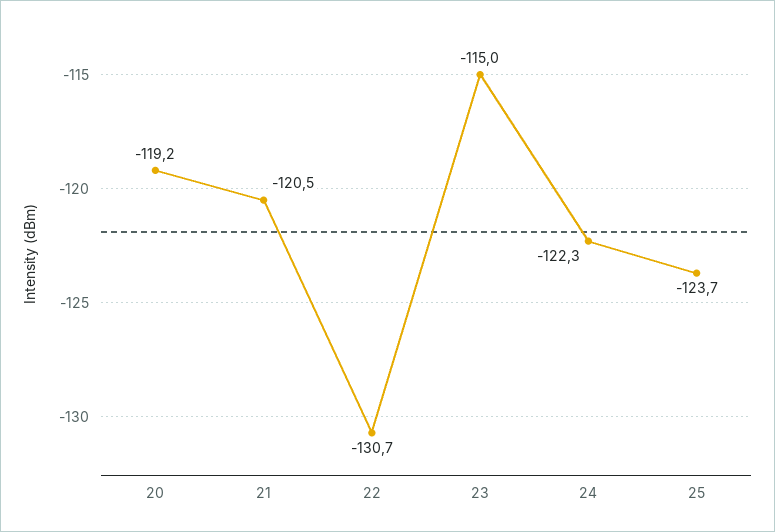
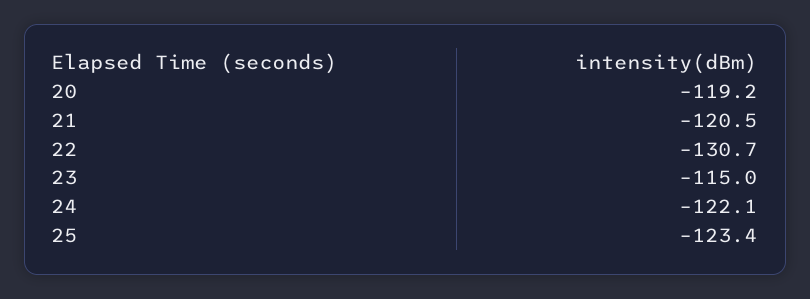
24: -122.3 -> -122.1
25: -123.7 -> -123.4

